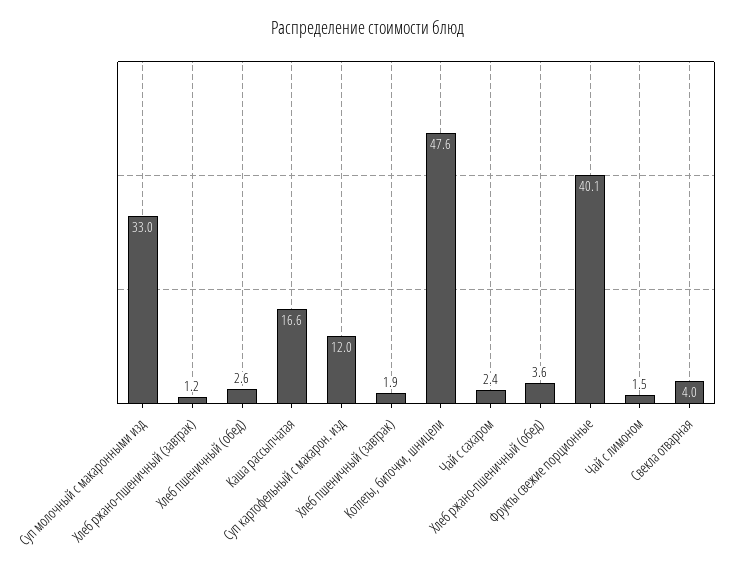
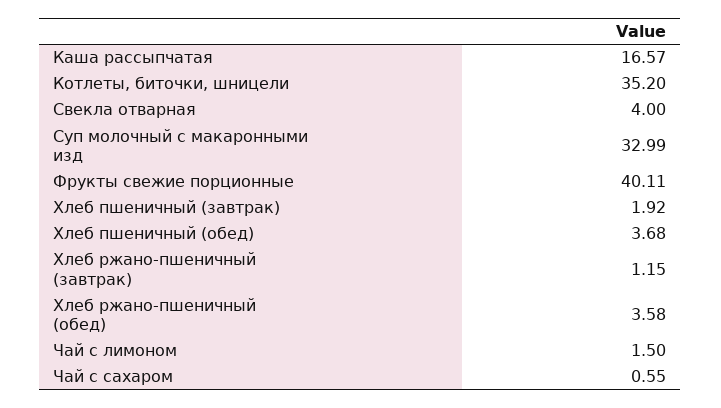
Хлеб пшеничный (обед): 2.6 -> 3.68
Суп картофельный с макарон. изд: 12 -> none
Котлеты, биточки, шницели: 47.6 -> 35.2
Чай с сахаром: 2.4 -> 0.55

